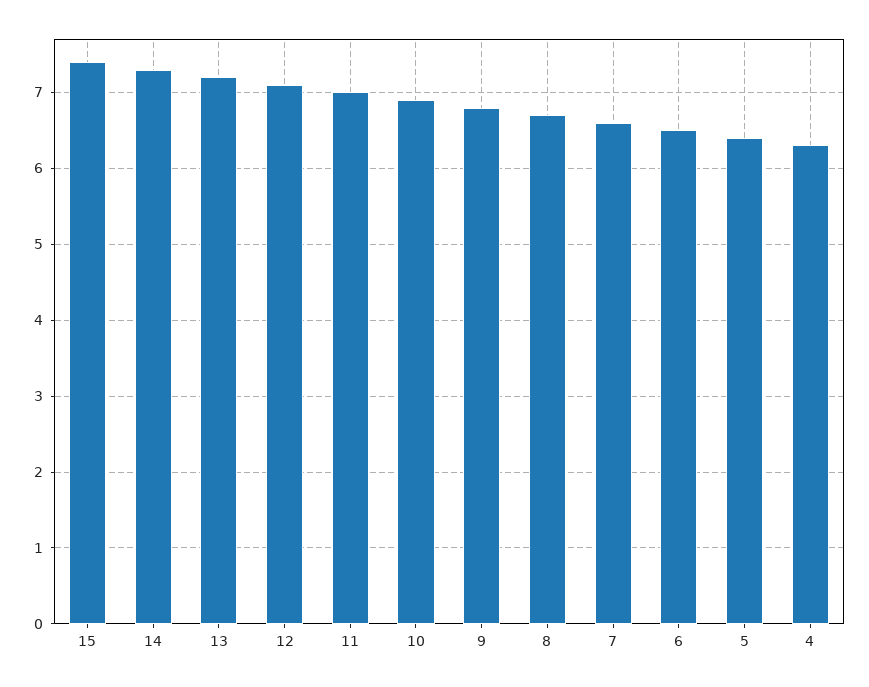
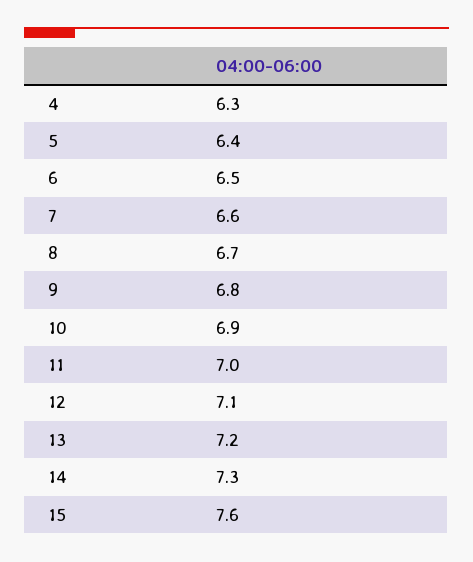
15: 7.4 -> 7.6

